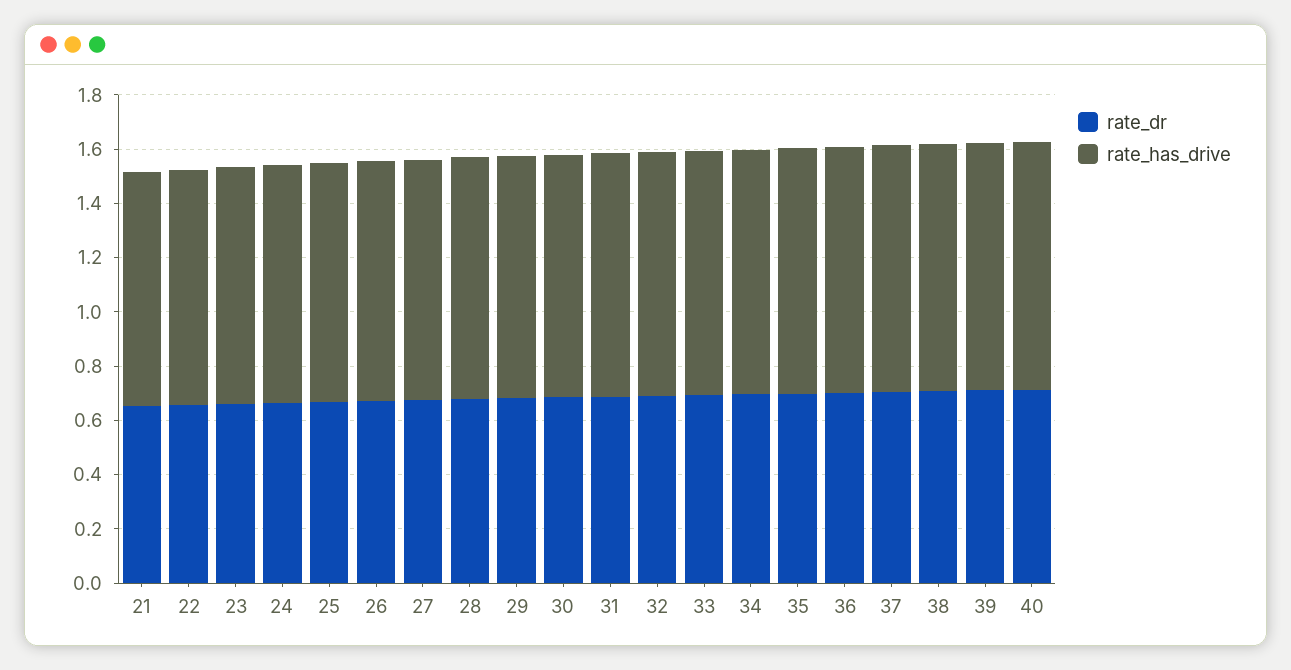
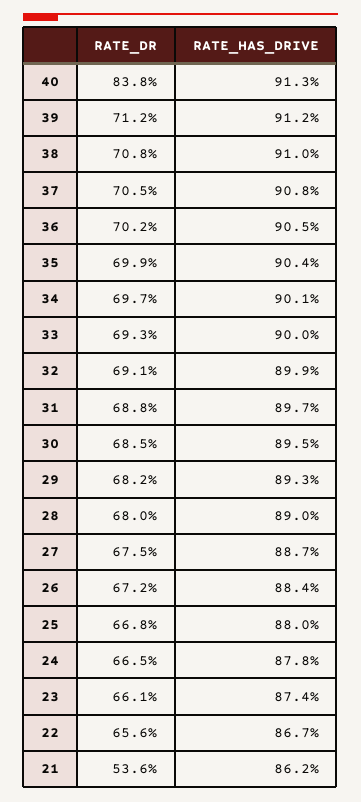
rate_dr, 21: 0.65 -> 0.536
rate_dr, 40: 0.7 -> 0.838

